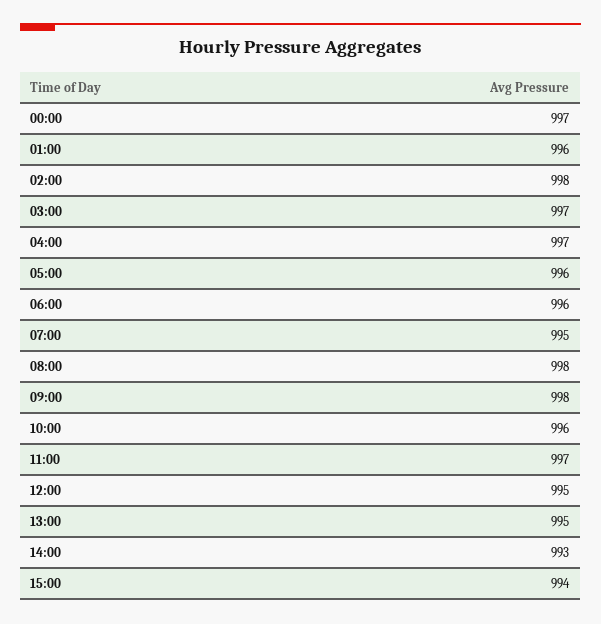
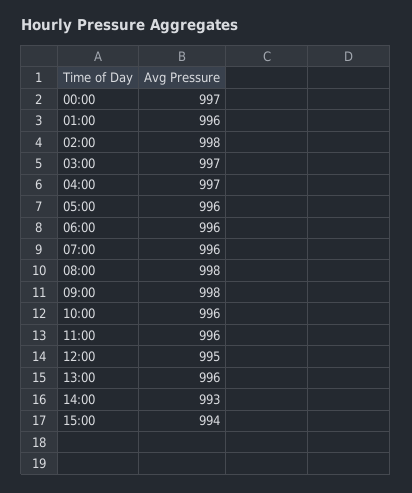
07:00: 995 -> 996
11:00: 997 -> 996
13:00: 995 -> 996

